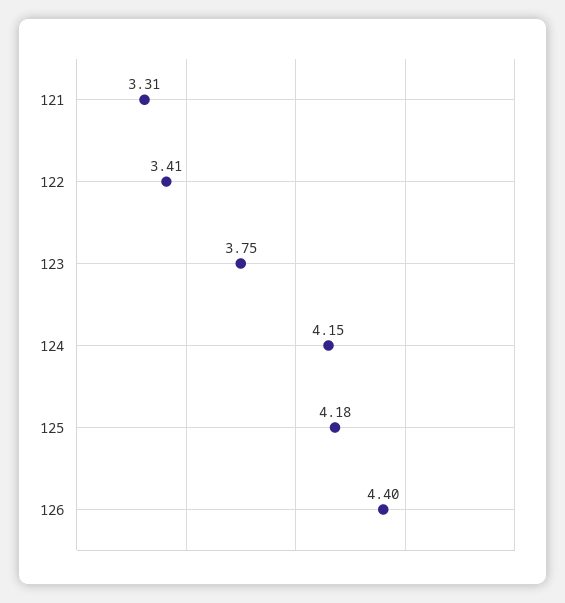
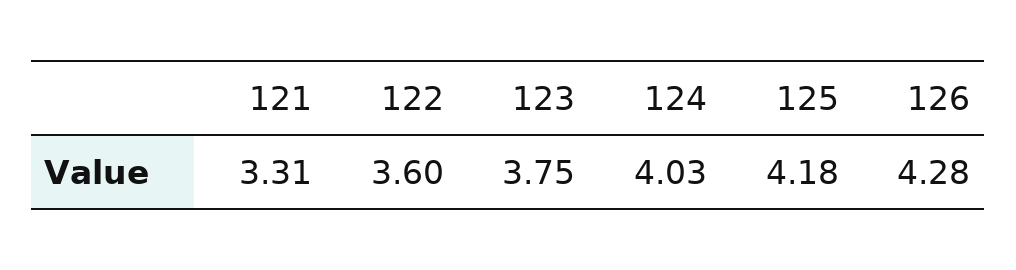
122: 3.41 -> 3.6
124: 4.15 -> 4.03
126: 4.4 -> 4.28

